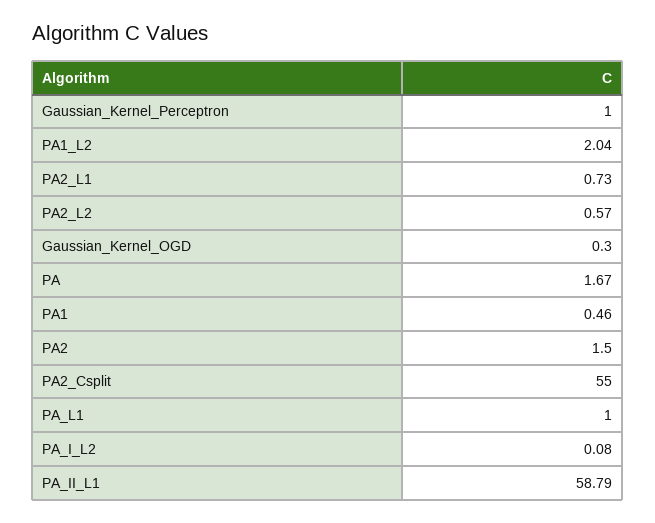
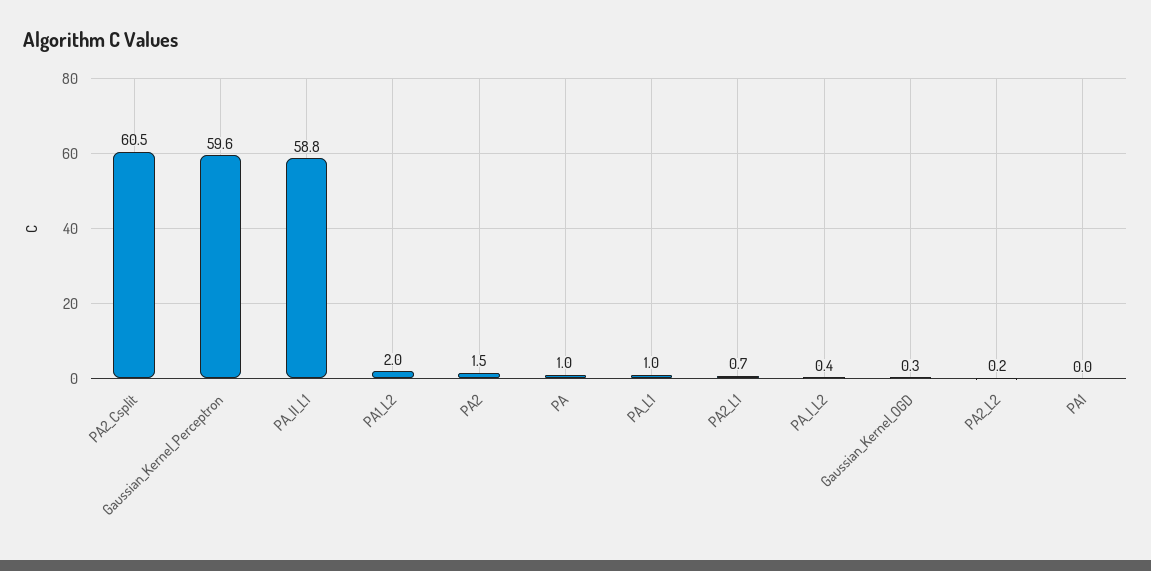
Gaussian_Kernel_Perceptron: 1 -> 59.6
PA2_L2: 0.57 -> 0.2
PA: 1.67 -> 1
PA1: 0.46 -> 0
PA2_Csplit: 55 -> 60.5
PA_I_L2: 0.08 -> 0.4

